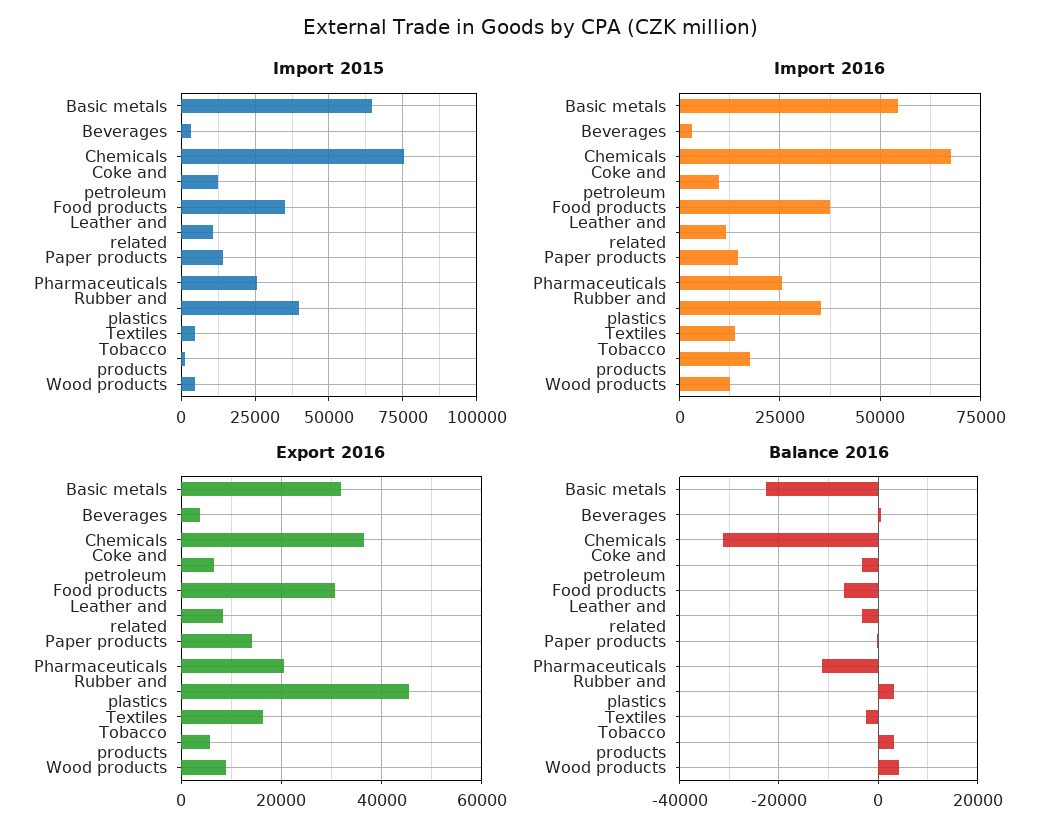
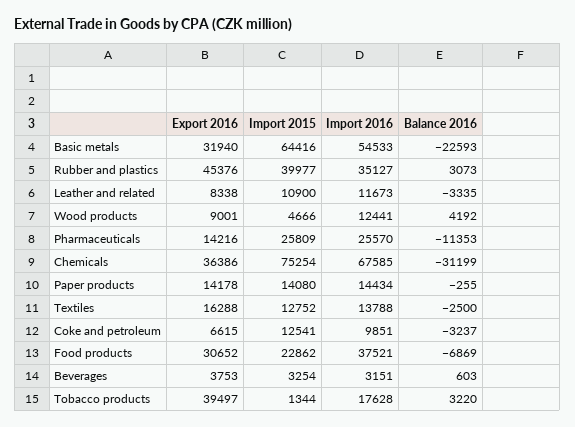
Import 2015, Food products: 35000 -> 22862
Import 2015, Textiles: 5000 -> 12752
Export 2016, Pharmaceuticals: 20000 -> 14216
Export 2016, Tobacco products: 6000 -> 39497

